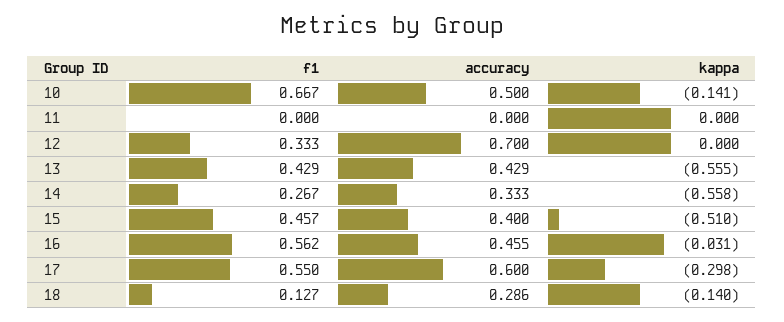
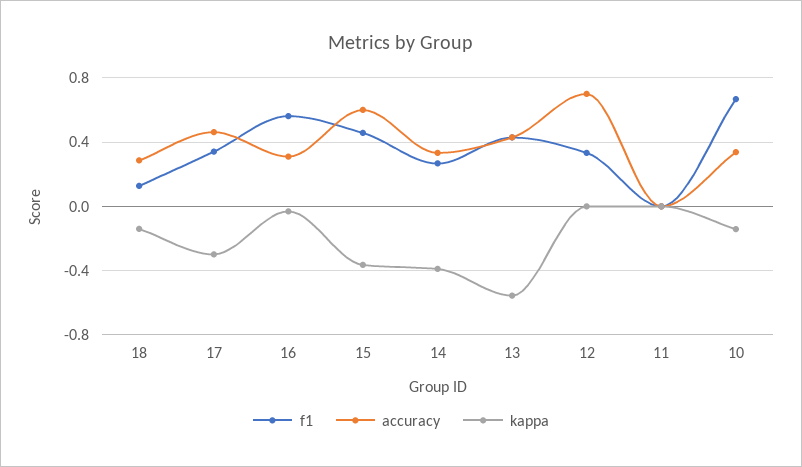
accuracy, 10: 0.5 -> 0.35
kappa, 14: -0.558 -> -0.4
accuracy, 15: 0.4 -> 0.6
kappa, 15: -0.51 -> -0.35
accuracy, 16: 0.455 -> 0.3
f1, 17: 0.55 -> 0.35
accuracy, 17: 0.6 -> 0.45

